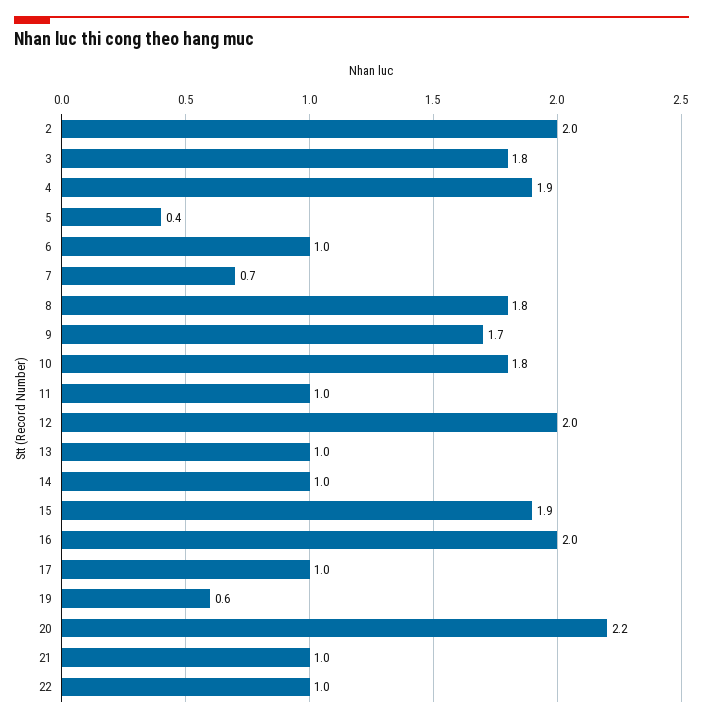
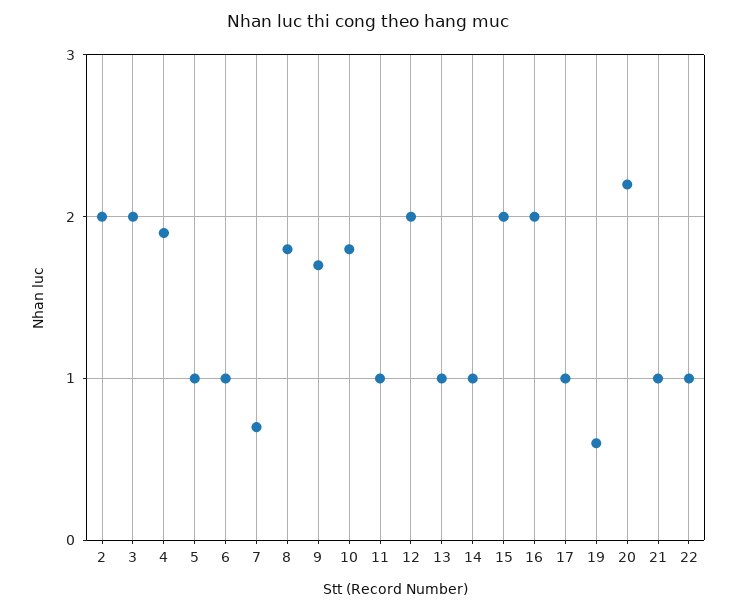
3: 1.8 -> 2
5: 0.4 -> 1
15: 1.9 -> 2

